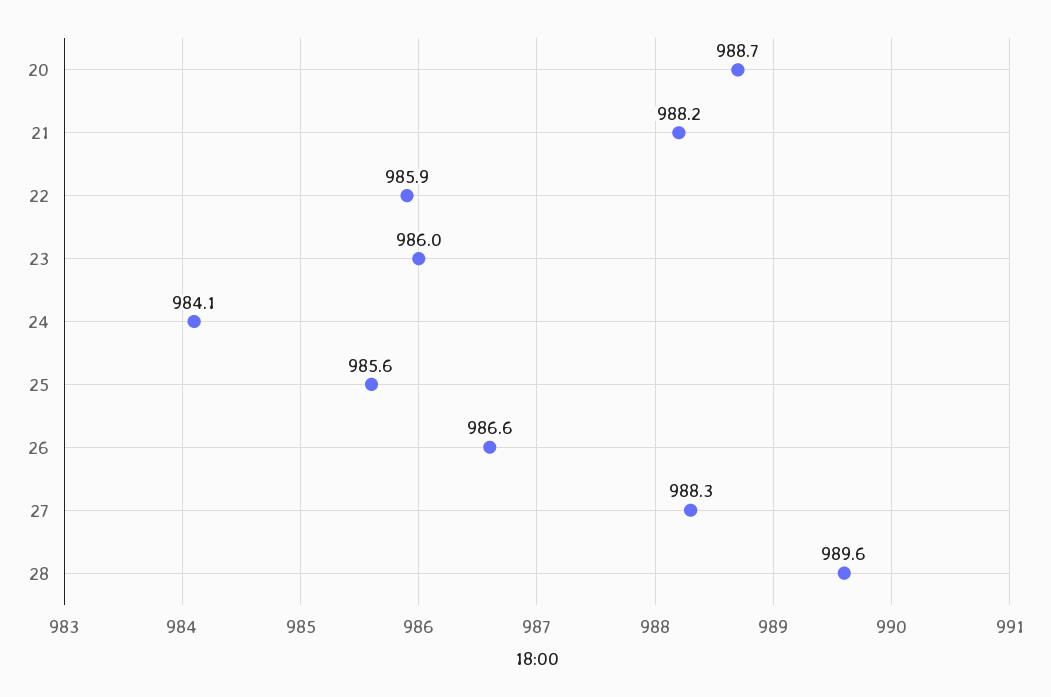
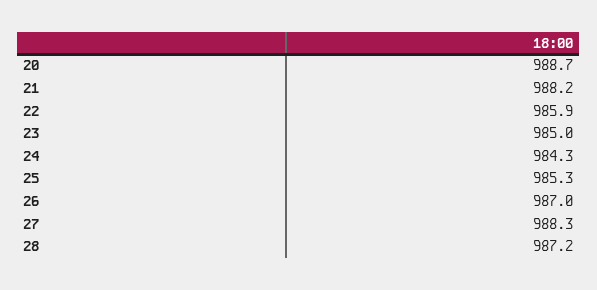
23: 986 -> 985
24: 984.1 -> 984.3
25: 985.6 -> 985.3
26: 986.6 -> 987
28: 989.6 -> 987.2

